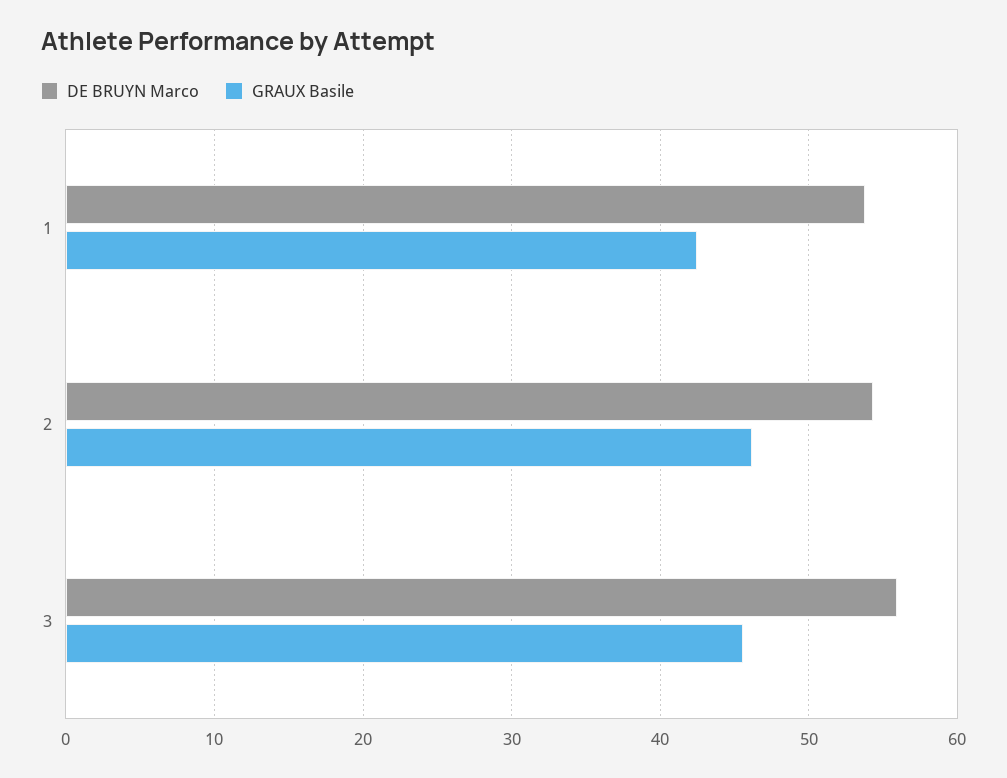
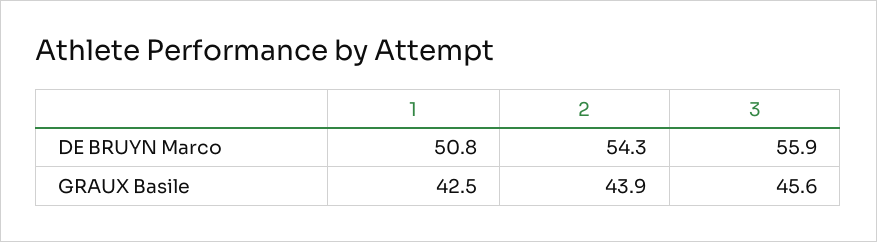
DE BRUYN Marco, 1: 54 -> 50.8
GRAUX Basile, 2: 46 -> 43.9

